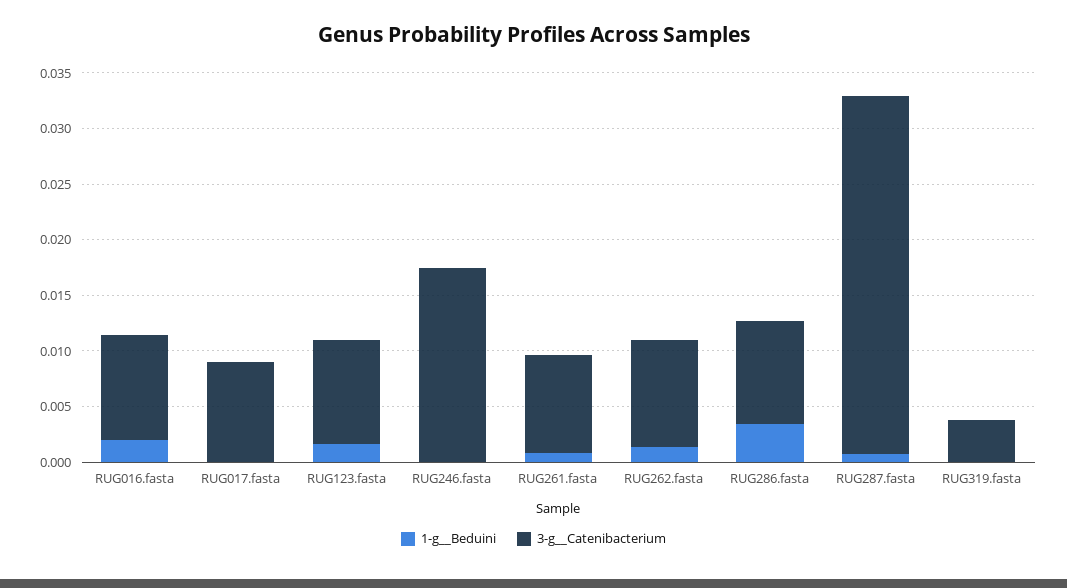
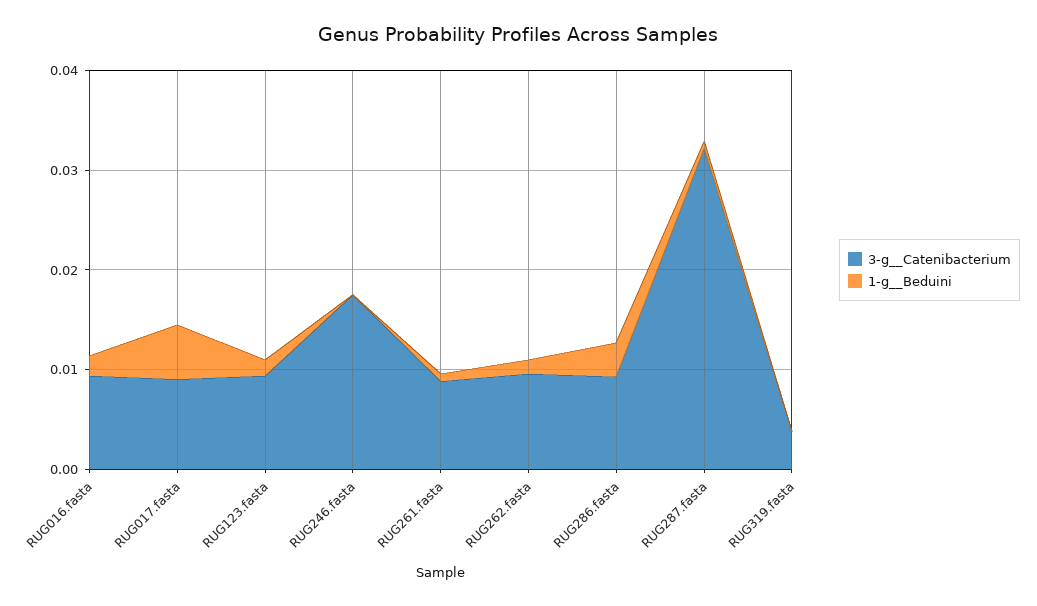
1-g__Beduini, RUG017.fasta: 0 -> 0.006

